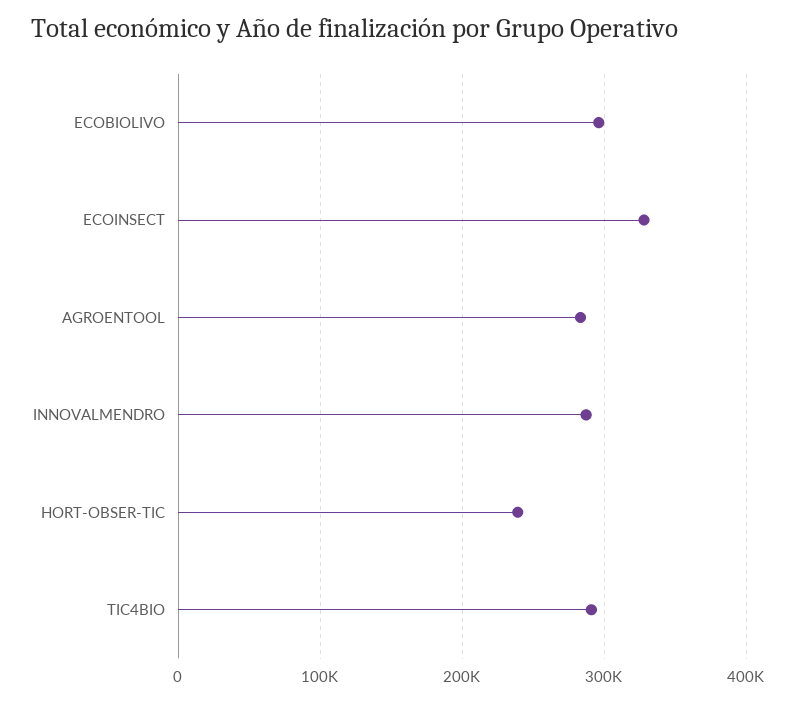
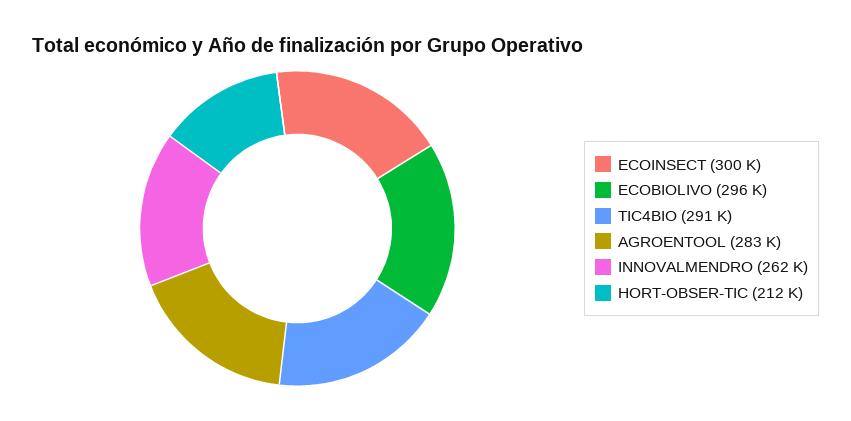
ECOINSECT: 330000 -> 300000
INNOVALMENDRO: 290000 -> 262000
HORT-OBSER-TIC: 240000 -> 212000

